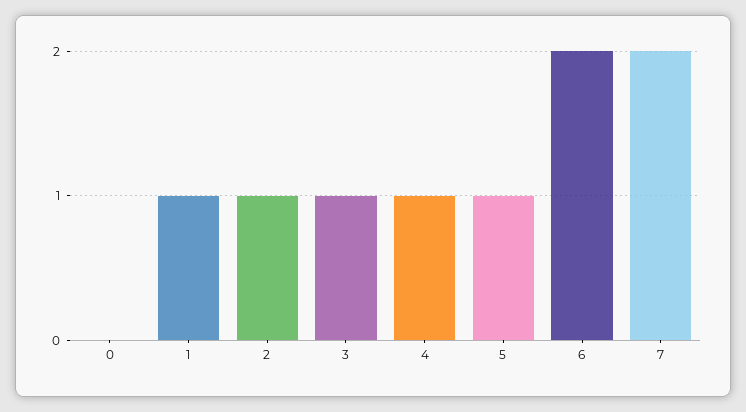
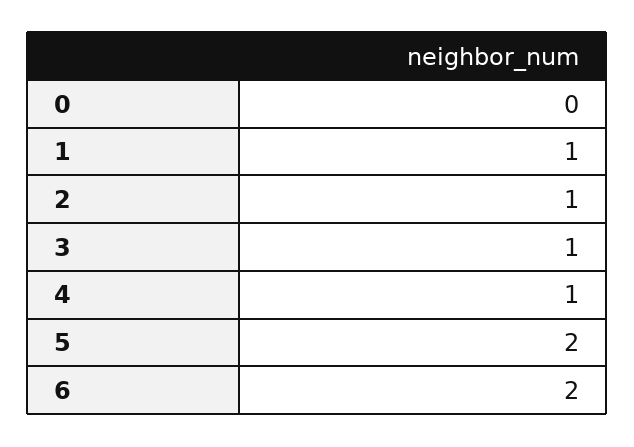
5: 1 -> 2
7: 2 -> none

